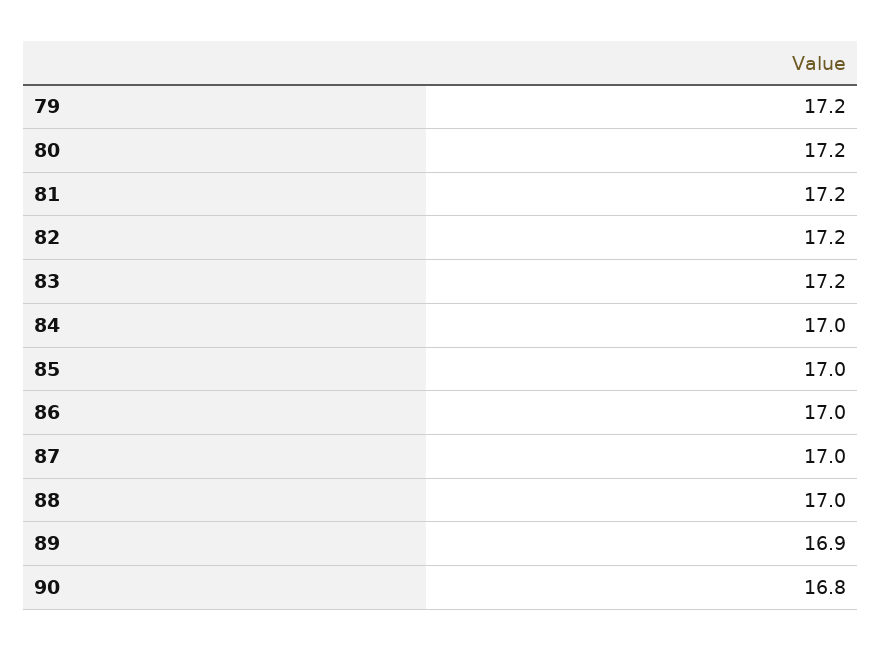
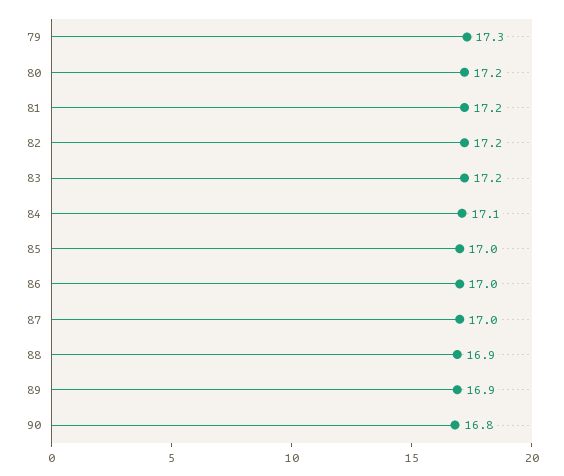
79: 17.2 -> 17.3
84: 17 -> 17.1
88: 17 -> 16.9

